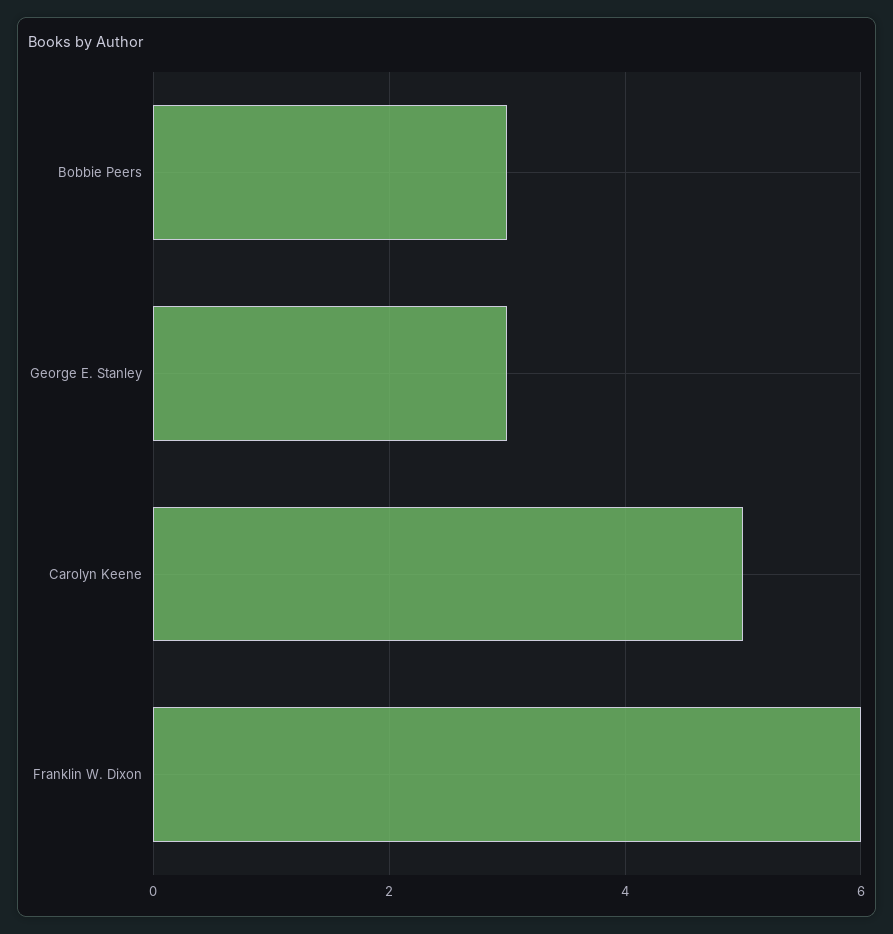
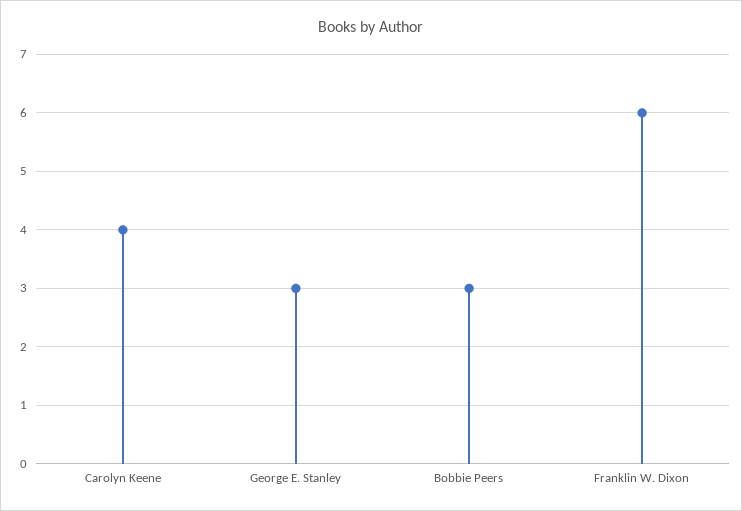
Carolyn Keene: 5 -> 4

